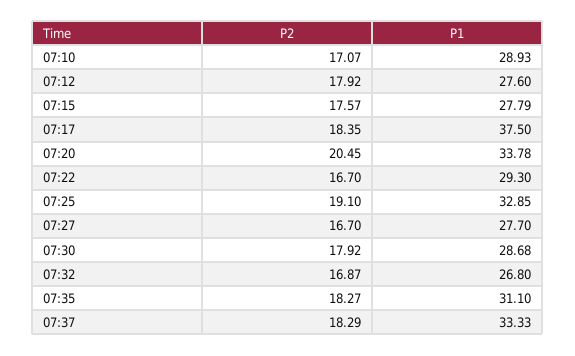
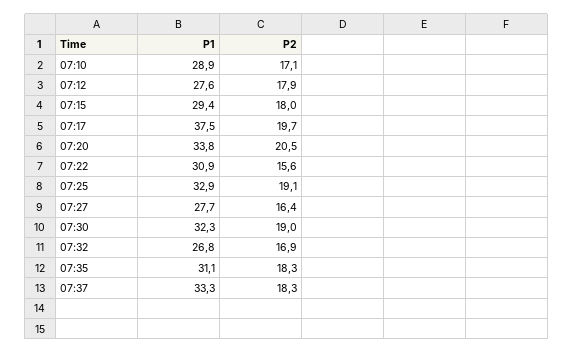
P2, 07:15: 17.57 -> 18
P1, 07:15: 27.79 -> 29.4
P2, 07:17: 18.35 -> 19.7
P2, 07:22: 16.7 -> 15.6
P1, 07:22: 29.3 -> 30.9
P2, 07:27: 16.7 -> 16.4
P2, 07:30: 17.92 -> 19
P1, 07:30: 28.68 -> 32.3

